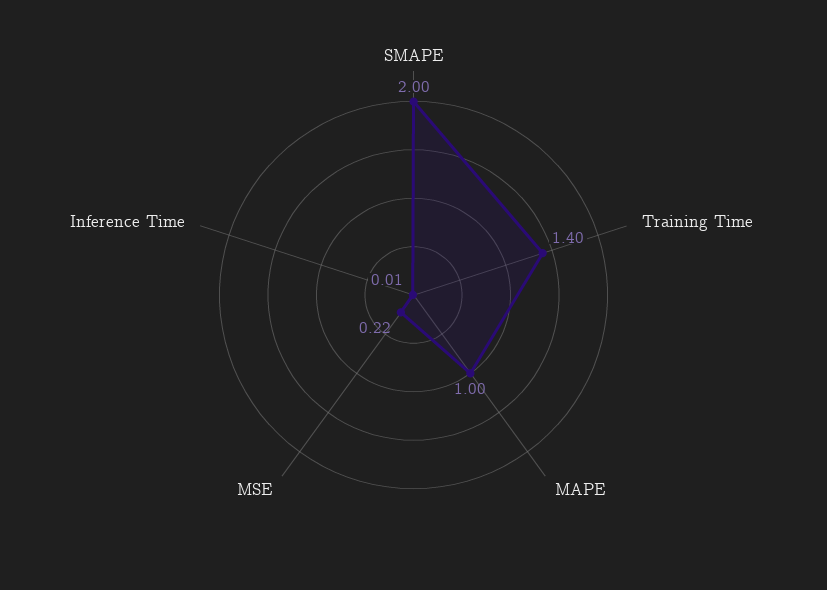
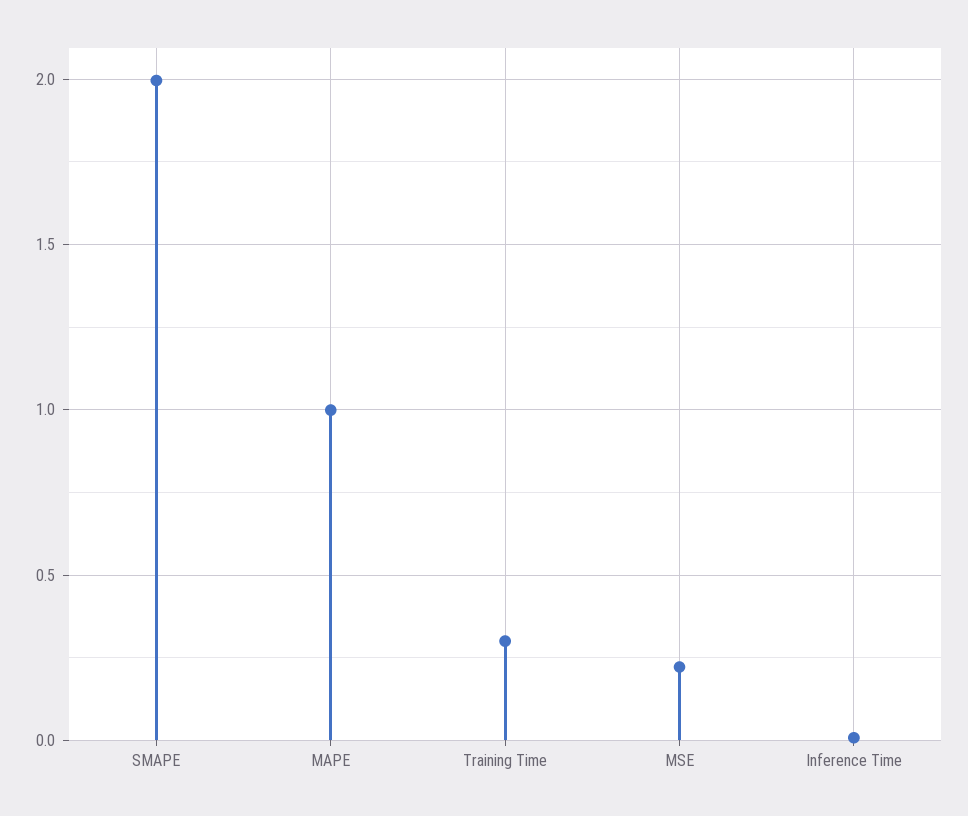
Training Time: 1.4 -> 0.3

